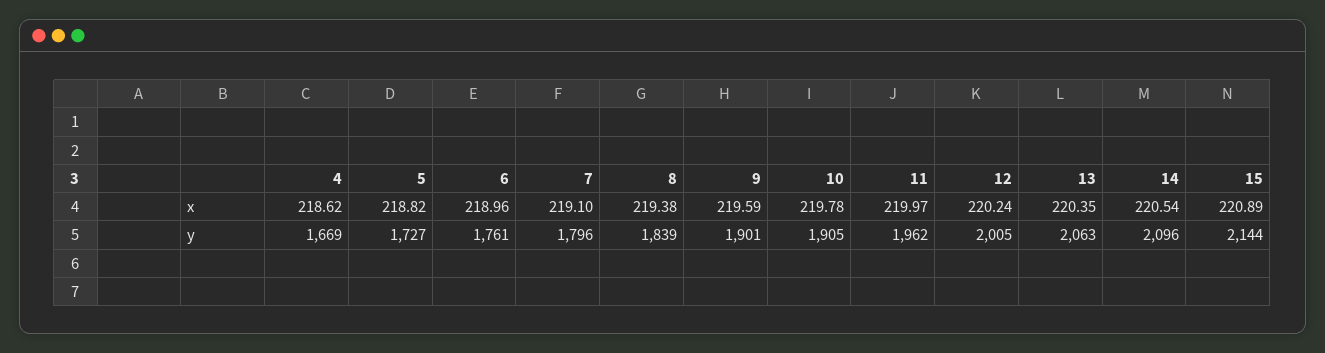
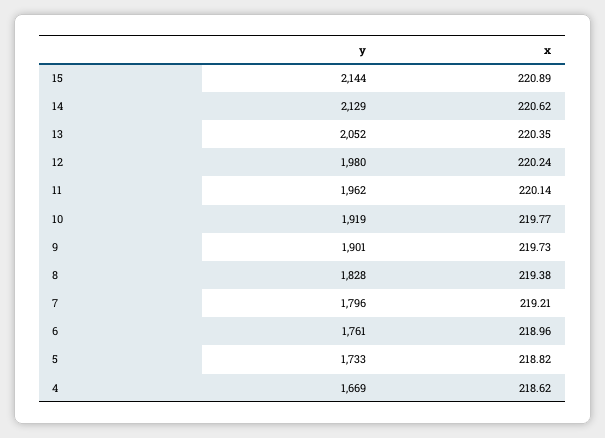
7, x: 219.1 -> 219.21
9, x: 219.59 -> 219.73
10, x: 219.78 -> 219.77
11, x: 219.97 -> 220.14
14, x: 220.54 -> 220.62
5, y: 1727 -> 1733
8, y: 1839 -> 1828
10, y: 1905 -> 1919
12, y: 2005 -> 1980
13, y: 2063 -> 2052
14, y: 2096 -> 2129

